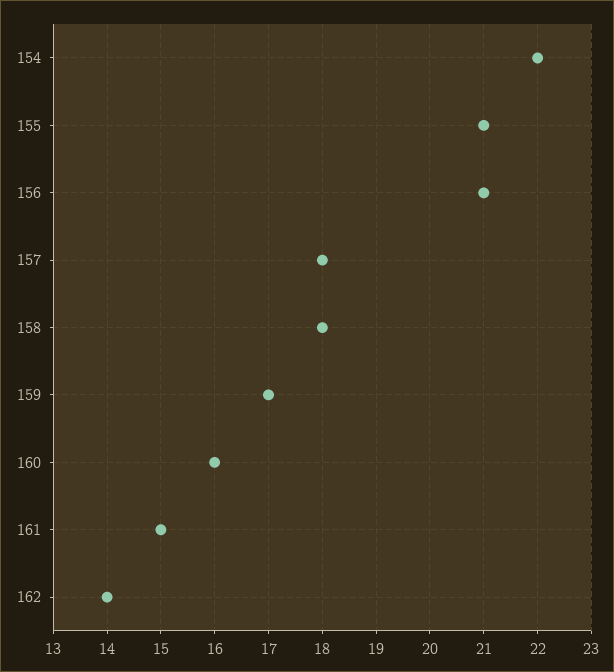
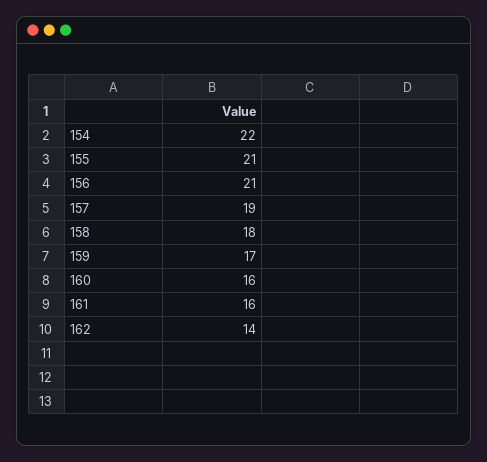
157: 18 -> 19
161: 15 -> 16

